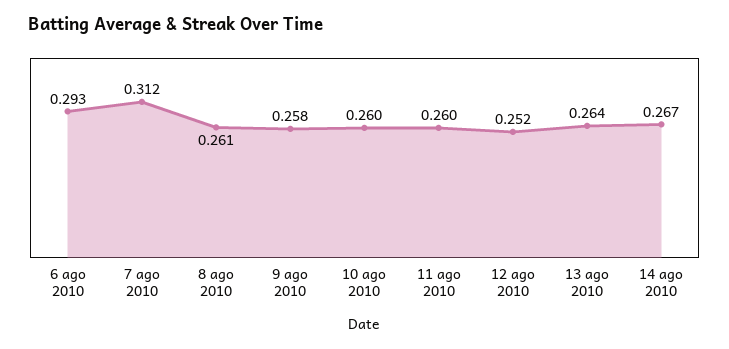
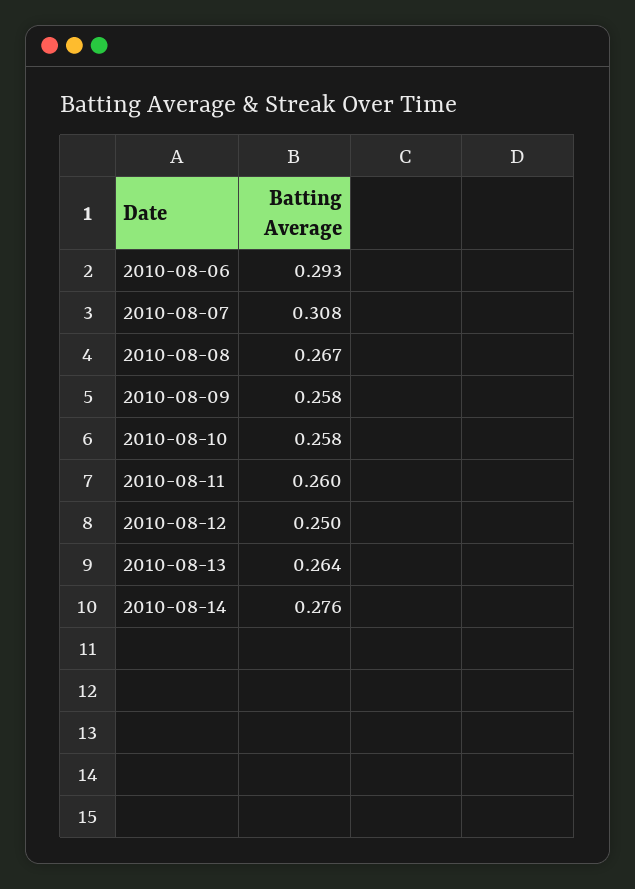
7 ago 2010: 0.312 -> 0.308
8 ago 2010: 0.261 -> 0.267
10 ago 2010: 0.26 -> 0.258
12 ago 2010: 0.252 -> 0.25
14 ago 2010: 0.267 -> 0.276

